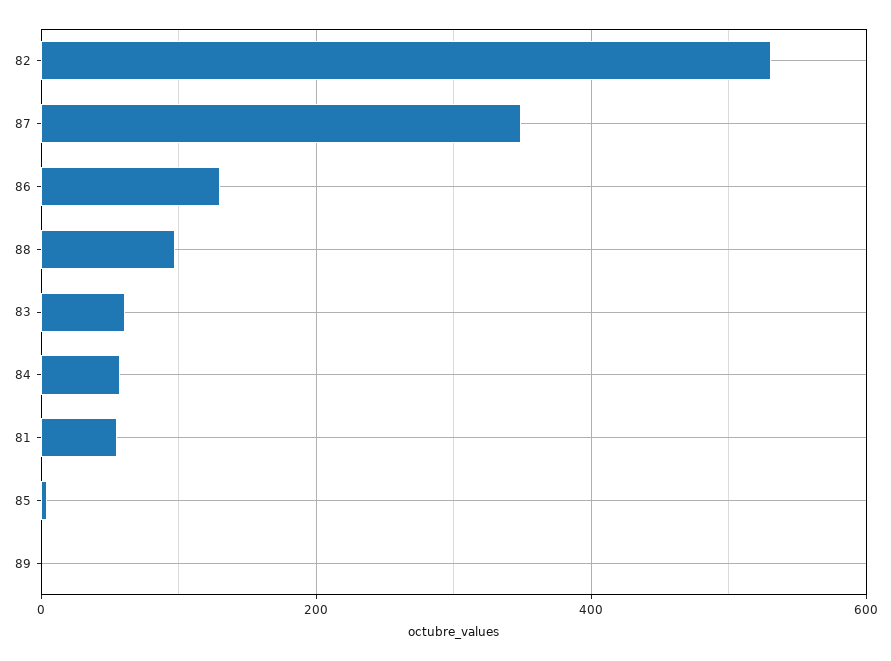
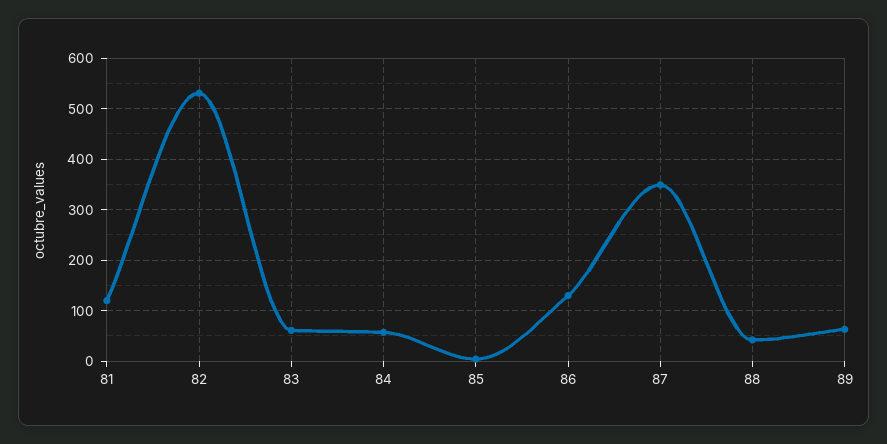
88: 100 -> 40
81: 60 -> 120
89: 0 -> 60

